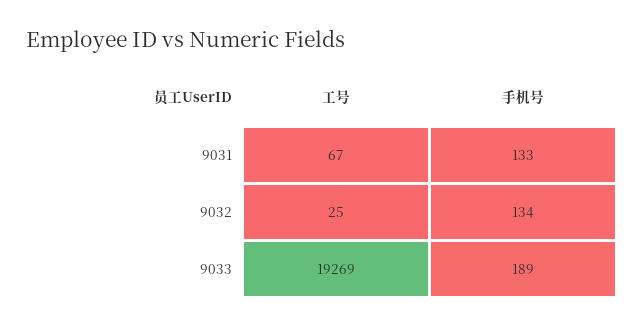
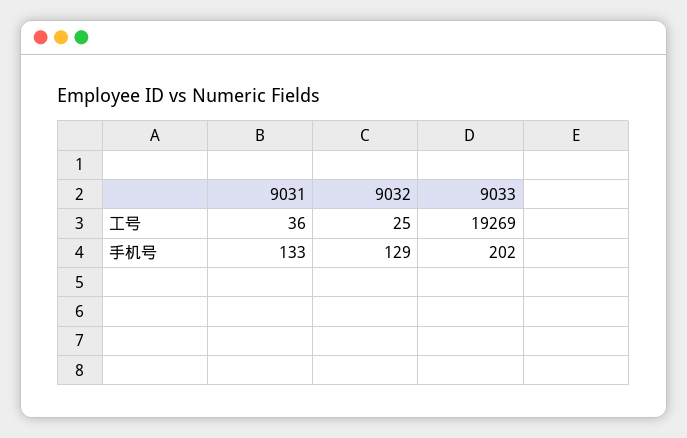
工号, 9031: 67 -> 36
手机号, 9032: 134 -> 129
手机号, 9033: 189 -> 202

